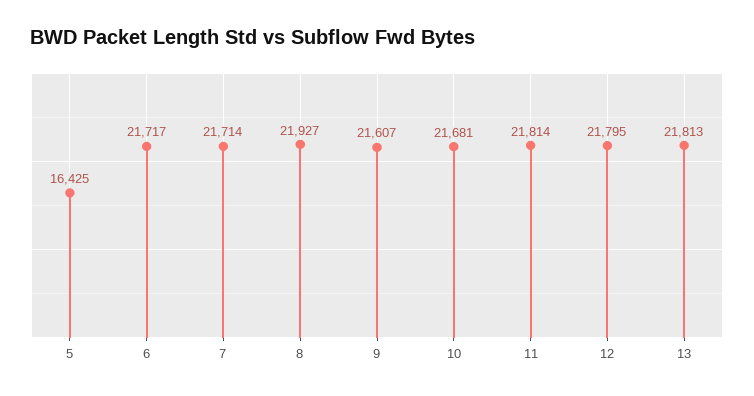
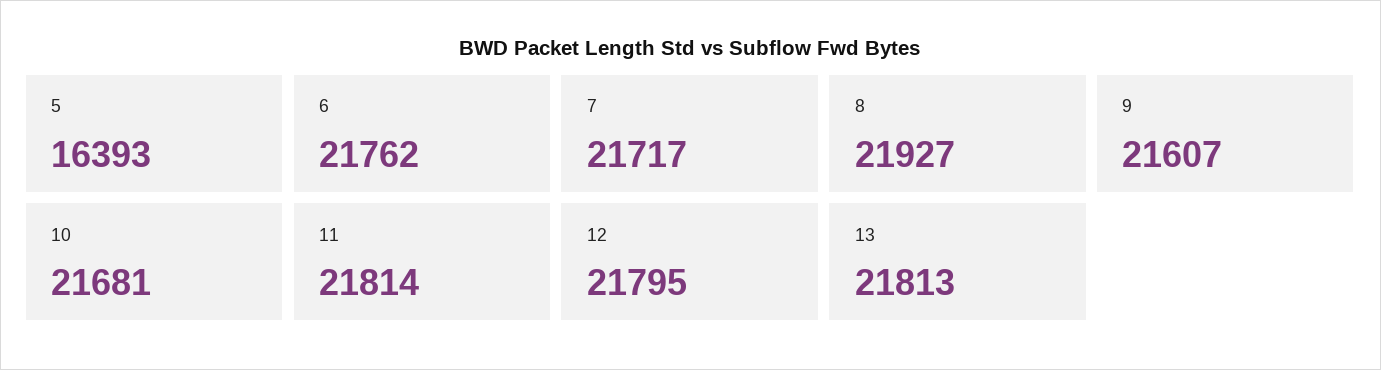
5: 16425 -> 16393
6: 21717 -> 21762
7: 21714 -> 21717

